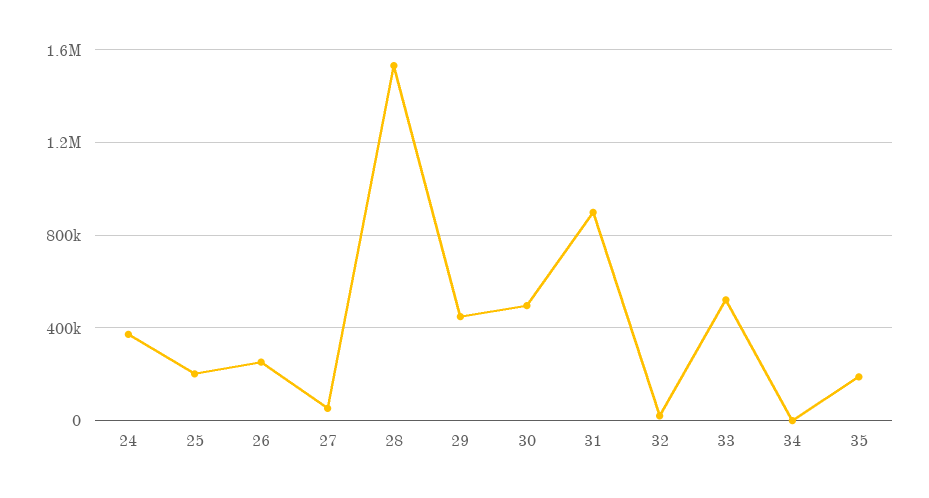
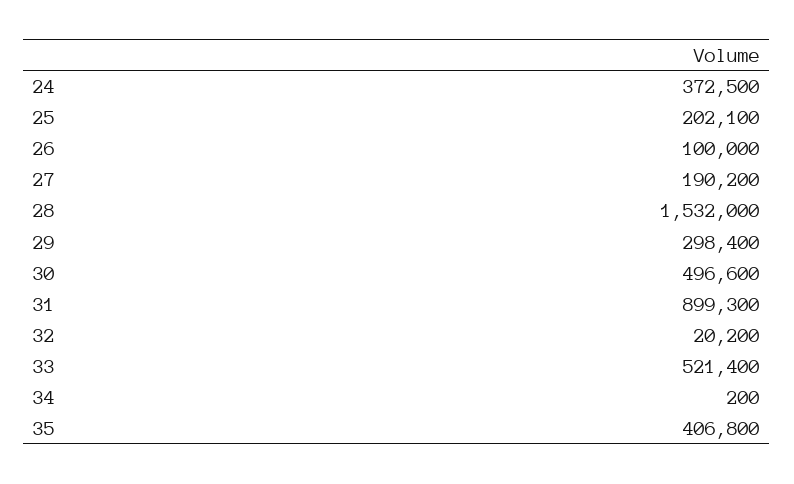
26: 250000 -> 100000
27: 50000 -> 190200
29: 450000 -> 298400
35: 200000 -> 406800

